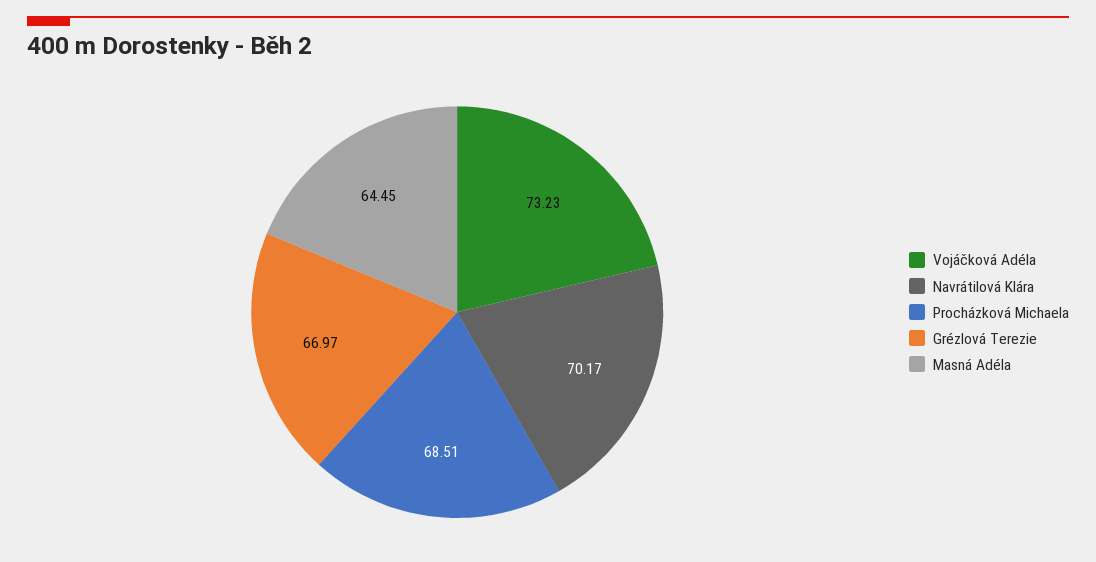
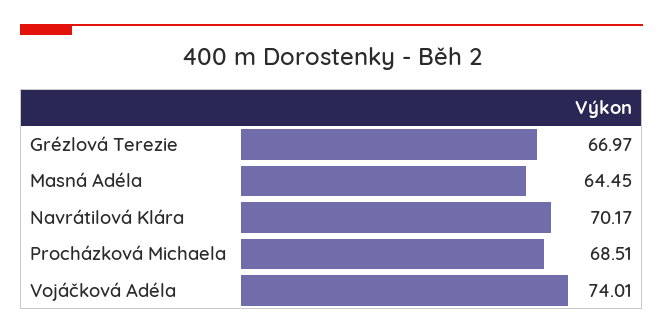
Vojáčková Adéla: 73.23 -> 74.01

